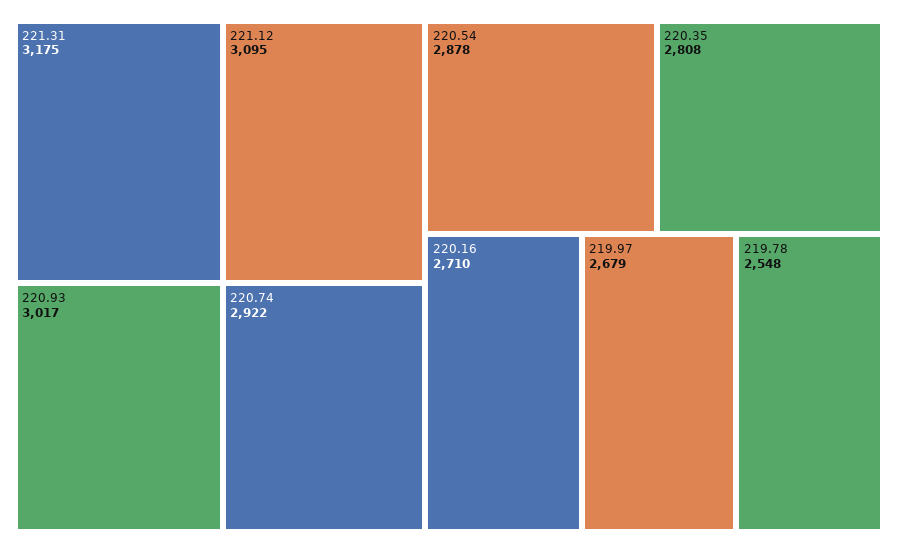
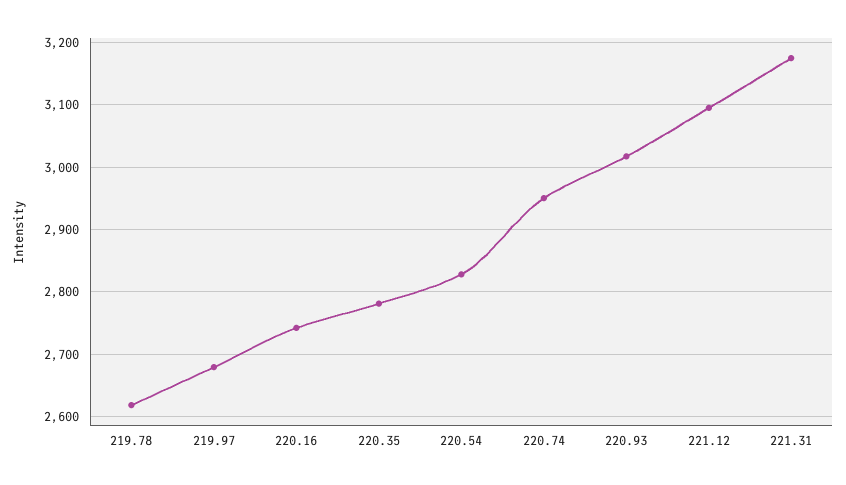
220.74: 2922 -> 2950
220.54: 2878 -> 2830
220.35: 2808 -> 2780
220.16: 2710 -> 2740
219.78: 2548 -> 2620

